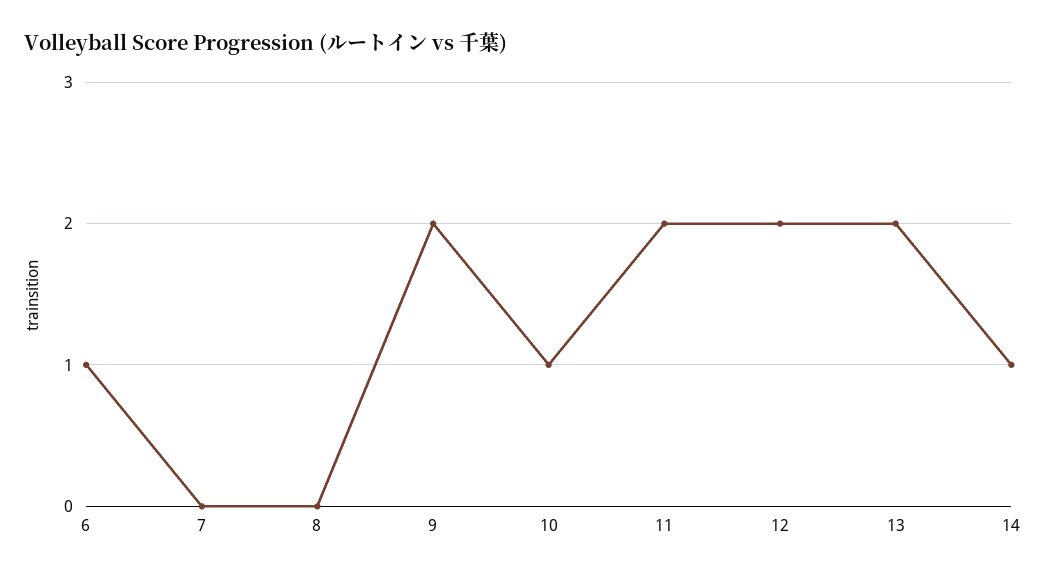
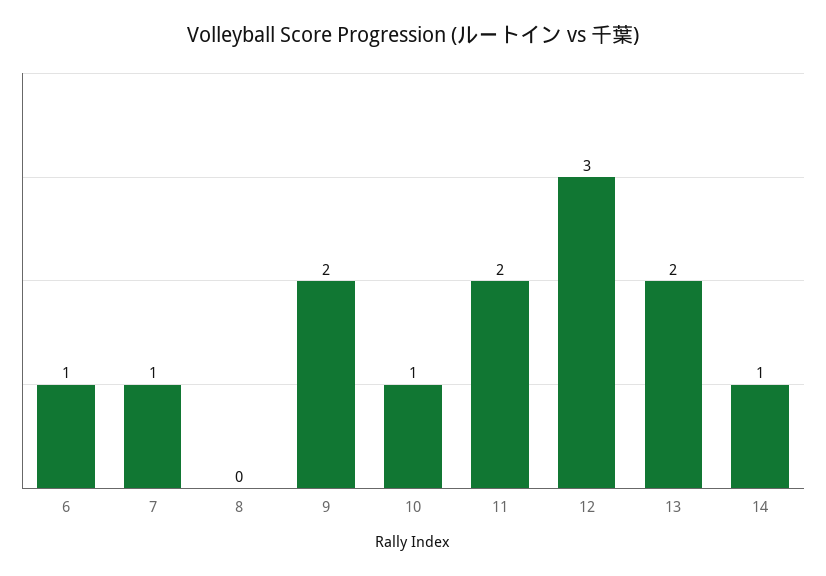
7: 0 -> 1
12: 2 -> 3

